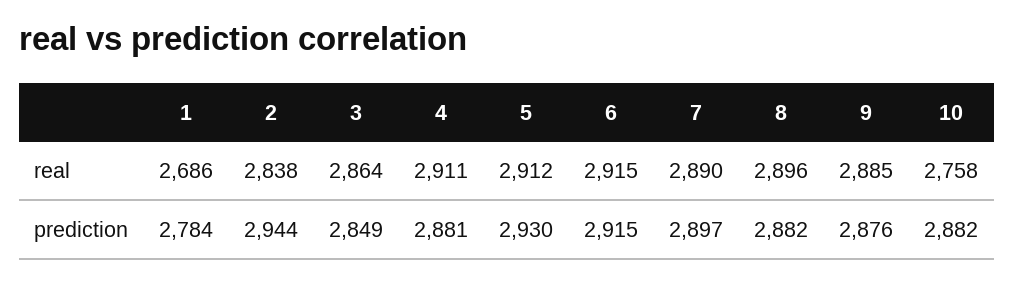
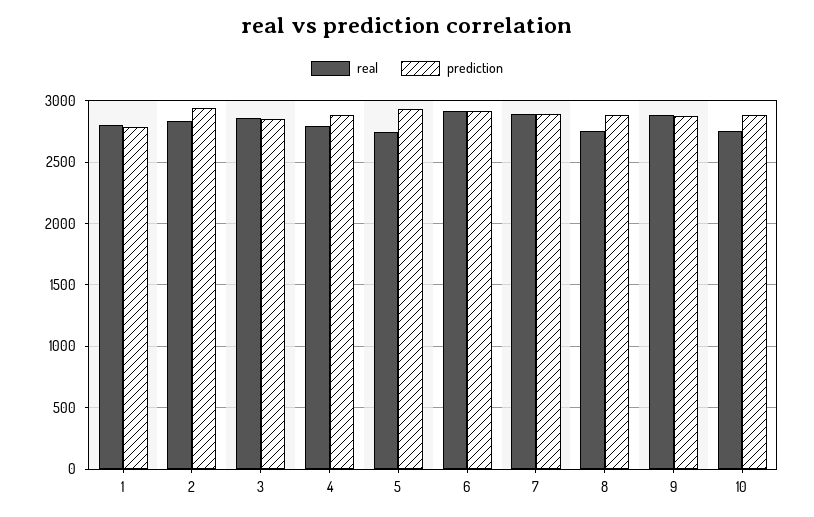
real, 1: 2686 -> 2800
real, 4: 2911 -> 2800
real, 5: 2912 -> 2750
real, 8: 2896 -> 2750

